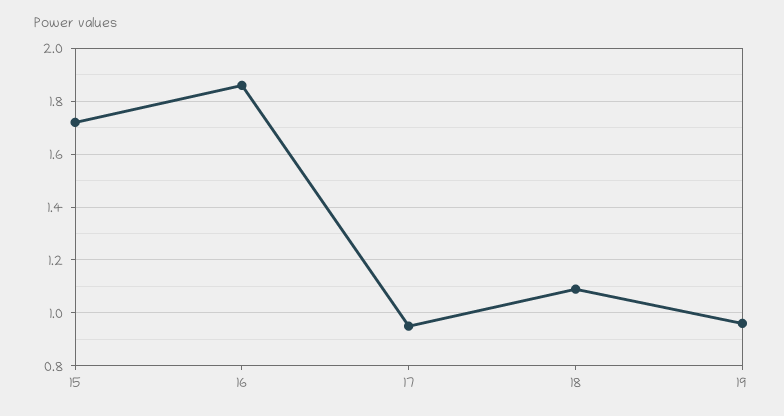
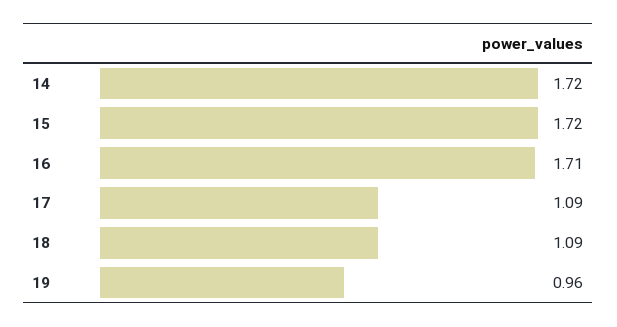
16: 1.85 -> 1.71
17: 0.95 -> 1.09
14: none -> 1.72

